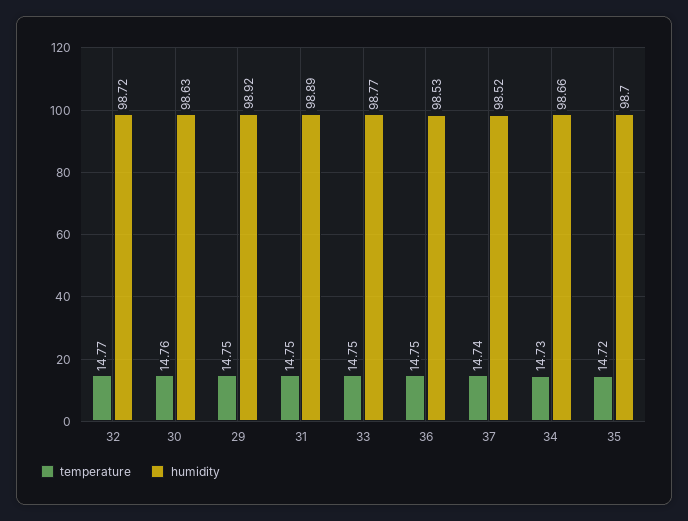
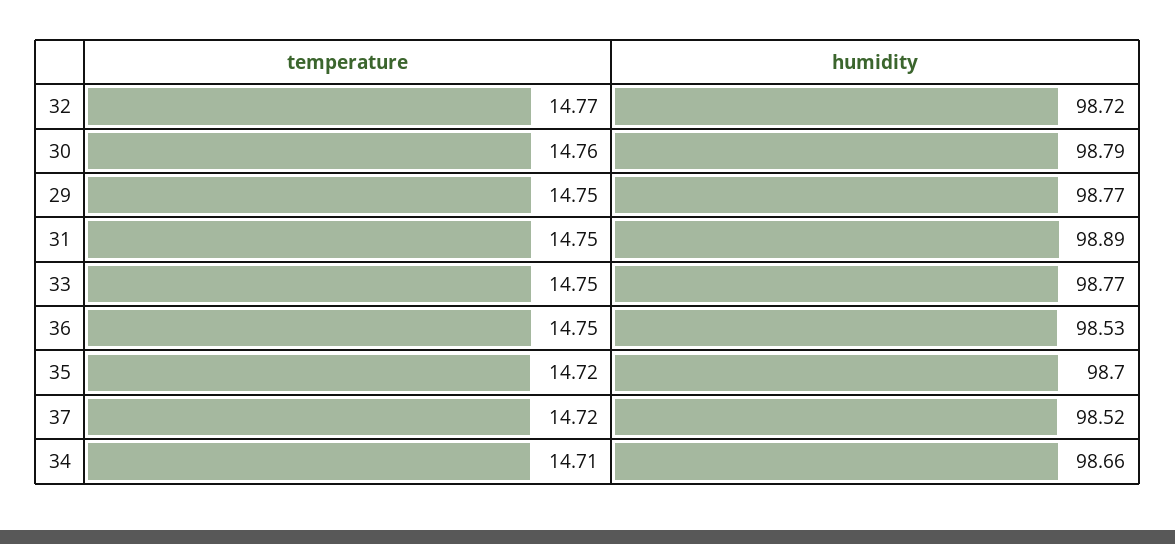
humidity, 30: 98.63 -> 98.79
humidity, 29: 98.92 -> 98.77
temperature, 37: 14.74 -> 14.72
temperature, 34: 14.73 -> 14.71

